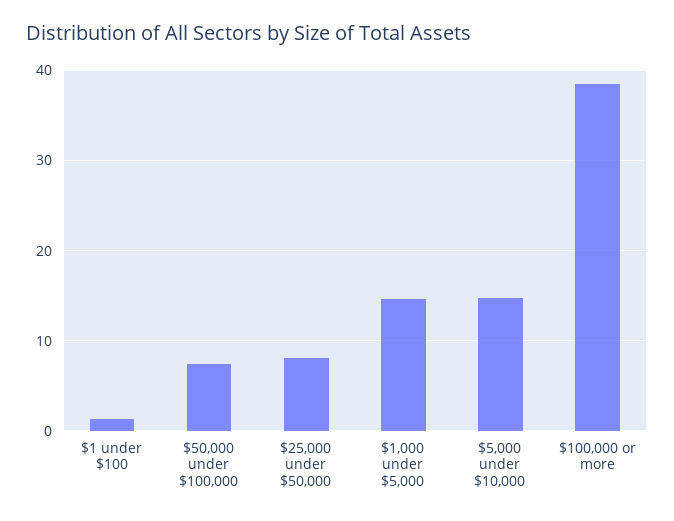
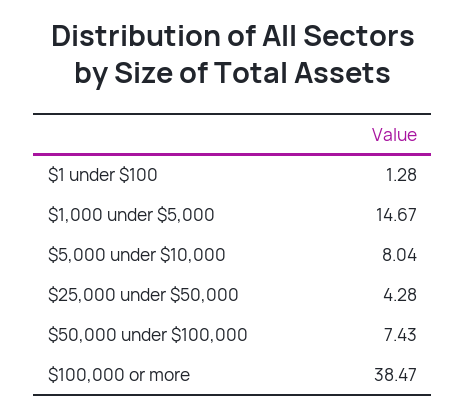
$25,000 under $50,000: 8 -> 4.28
$5,000 under $10,000: 15 -> 8.04

